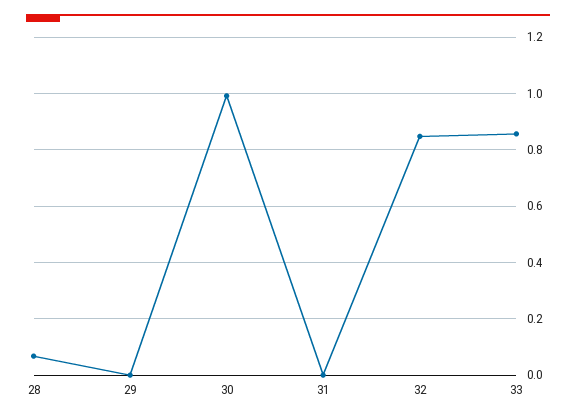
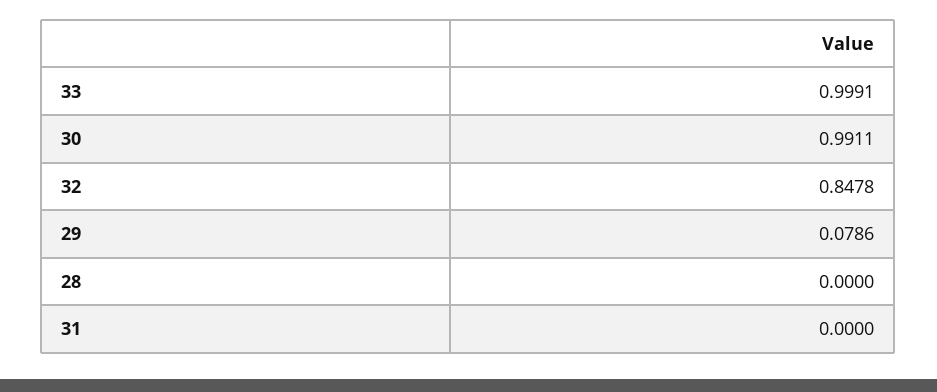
28: 0.075 -> 0
29: 0 -> 0.0786
33: 0.85 -> 0.9991

